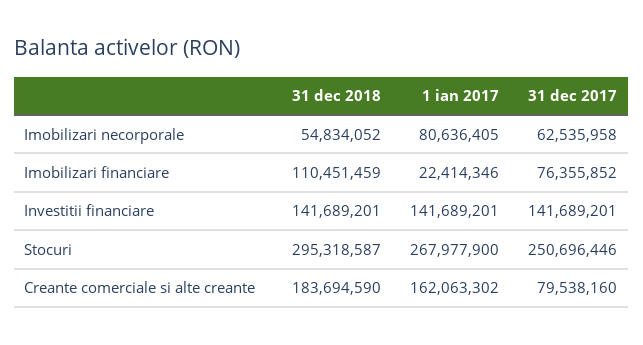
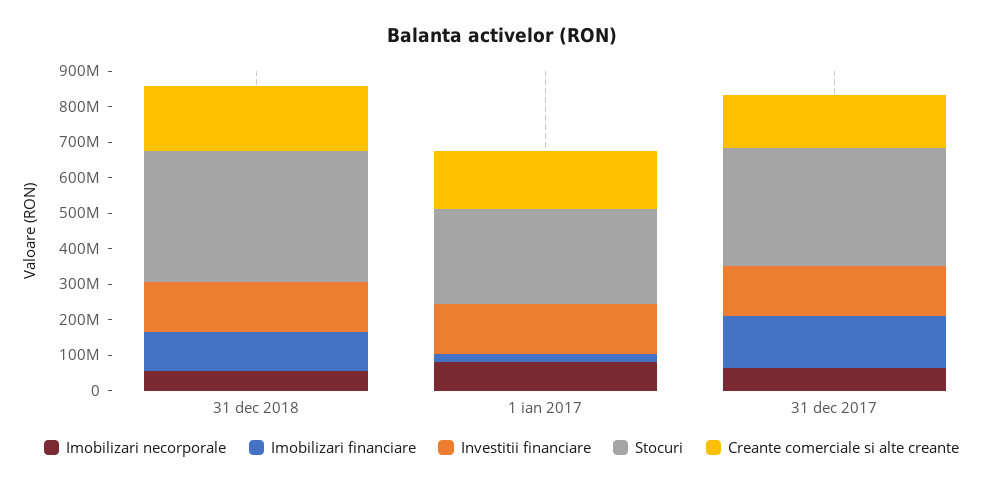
Imobilizari financiare, 31 dec 2017: 76355852 -> 150000000
Stocuri, 31 dec 2018: 295318587 -> 375000000
Stocuri, 31 dec 2017: 250696446 -> 325000000
Creante comerciale si alte creante, 31 dec 2017: 79538160 -> 150000000

